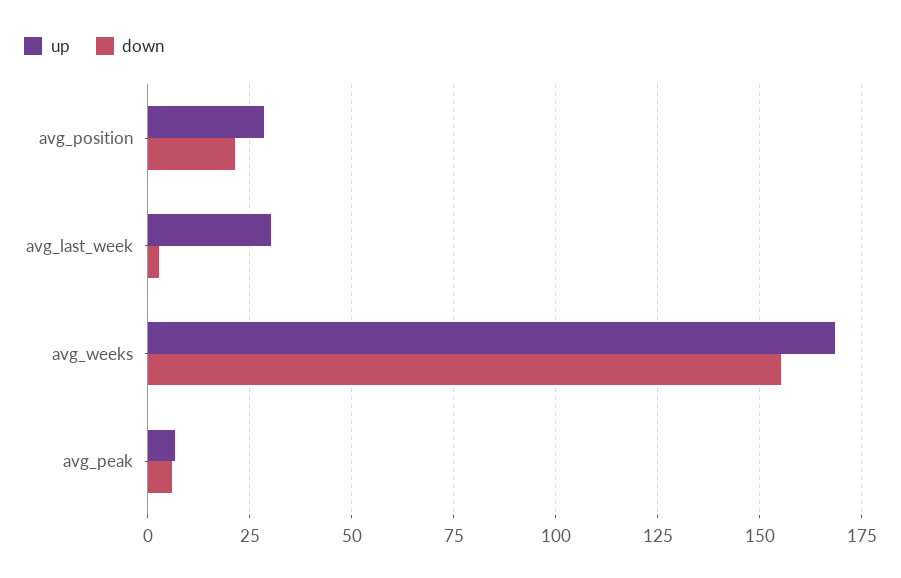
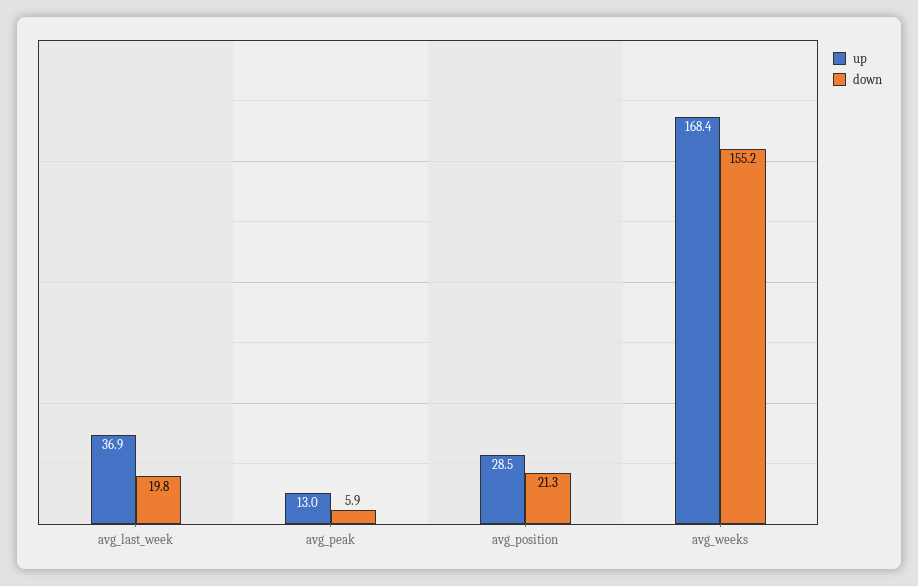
up, avg_last_week: 30 -> 36.9
down, avg_last_week: 2.5 -> 19.8
up, avg_peak: 7.5 -> 13

